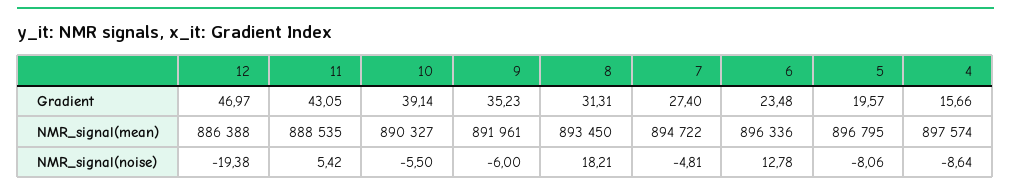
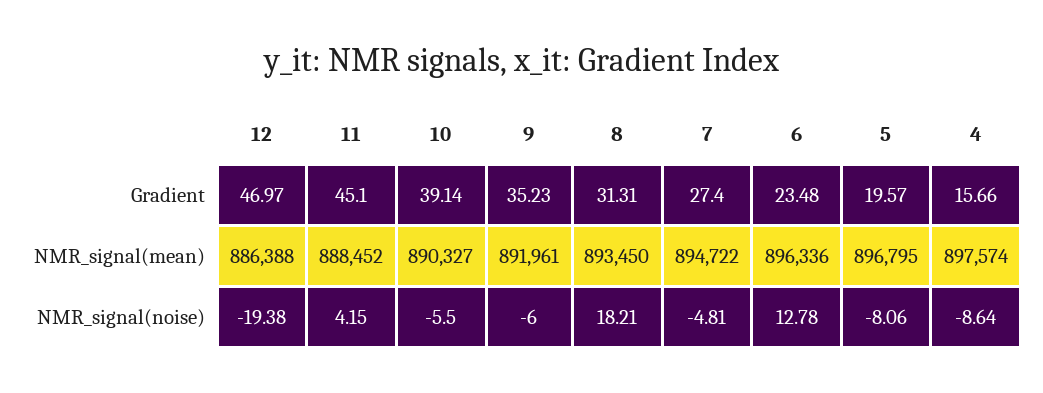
11, Gradient: 43.05 -> 45.1
11, NMR_signal(mean): 888535 -> 888452
11, NMR_signal(noise): 5.42 -> 4.15

